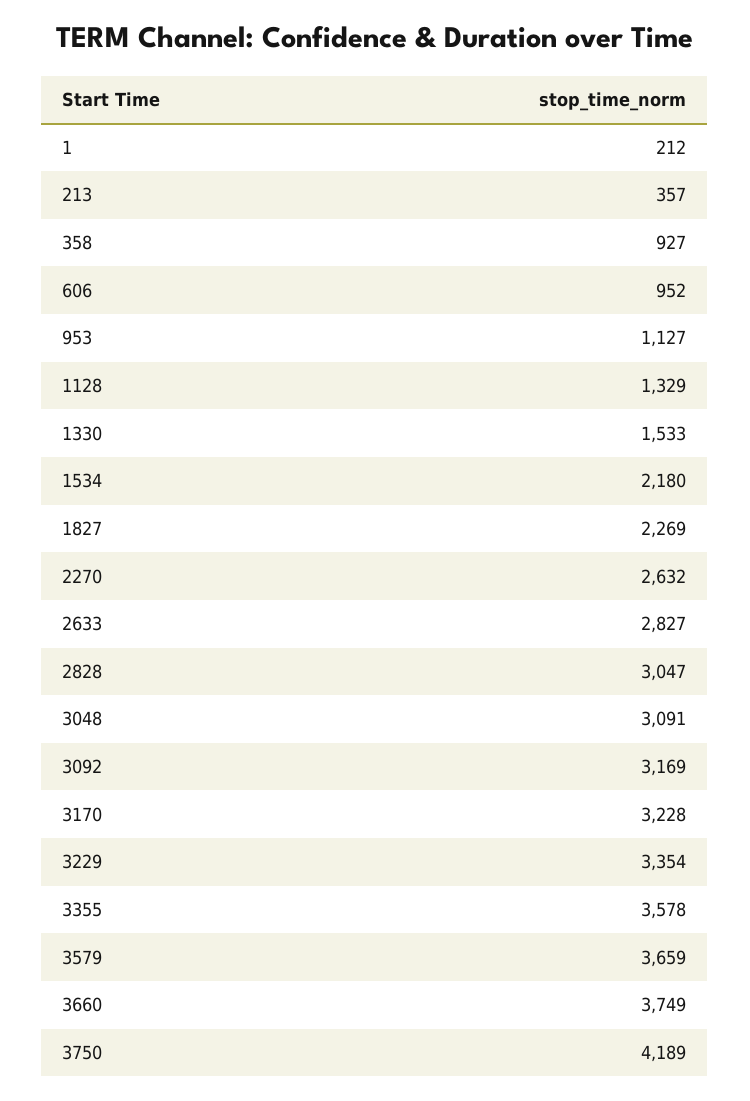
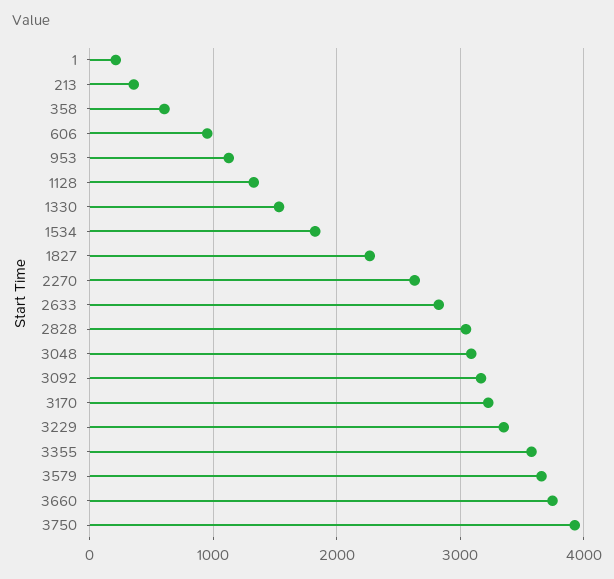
358: 927 -> 600
1534: 2180 -> 1800
3750: 4189 -> 3900

